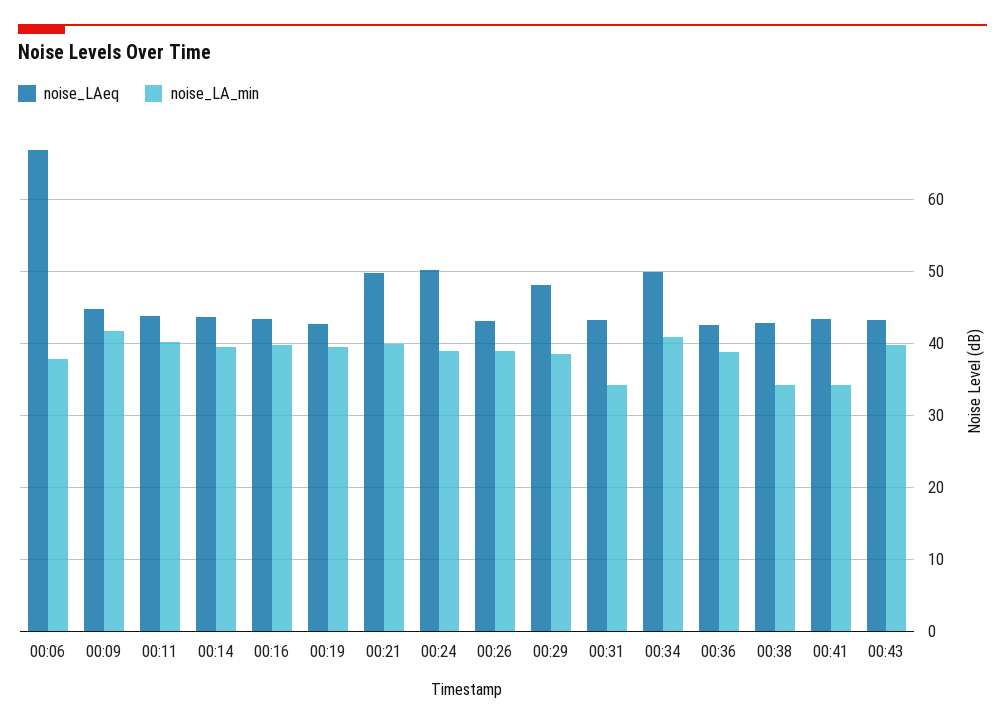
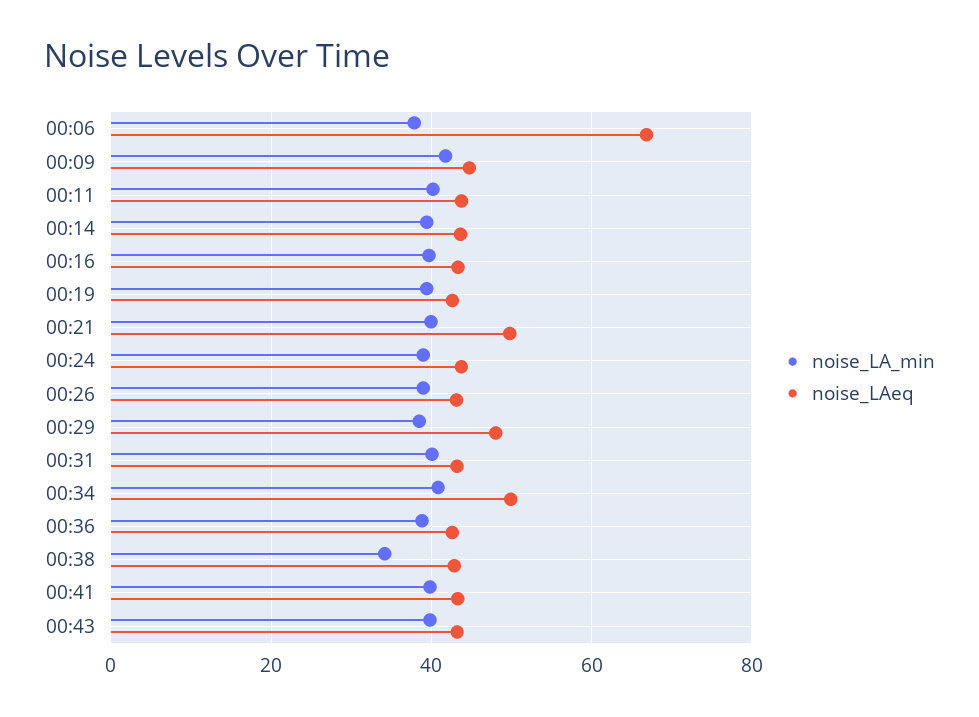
noise_LAeq, 00:24: 50 -> 44
noise_LA_min, 00:31: 34 -> 40
noise_LA_min, 00:41: 34 -> 40

